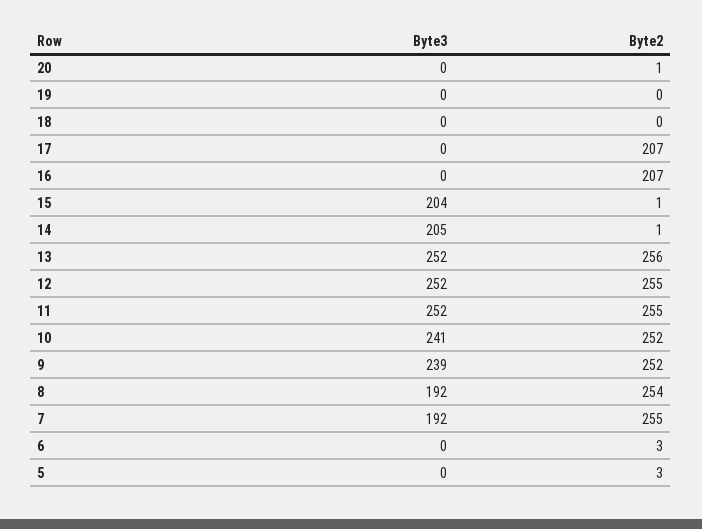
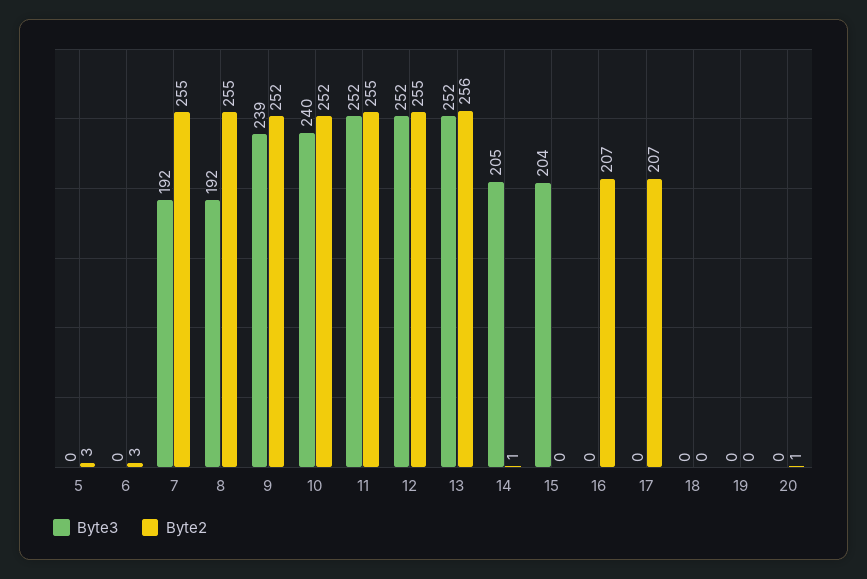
Byte2, 15: 1 -> 0
Byte3, 10: 241 -> 240
Byte2, 8: 254 -> 255

